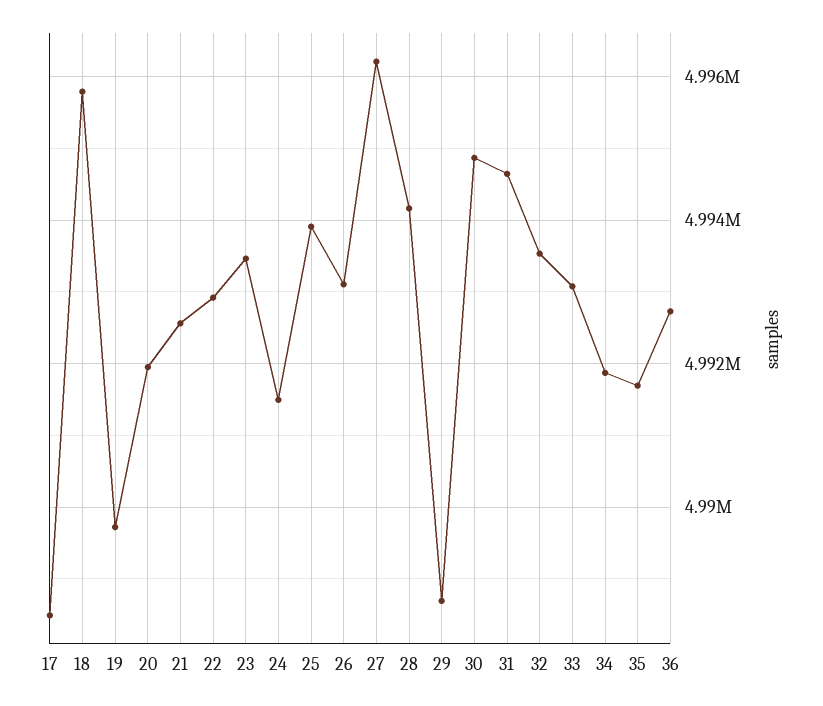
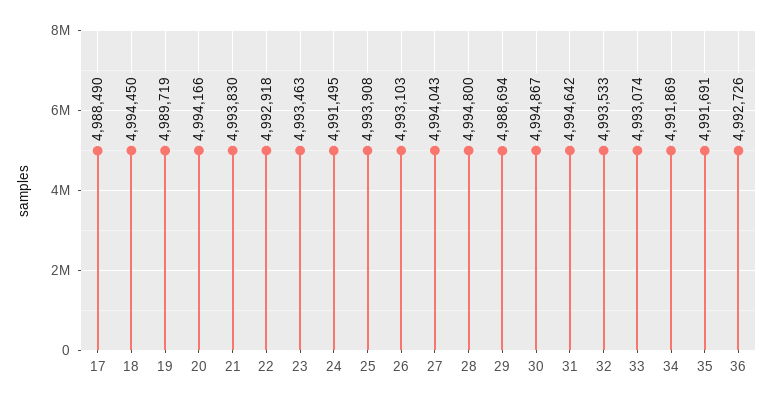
18: 4995800 -> 4994450
20: 4992000 -> 4994166
21: 4992600 -> 4993830
27: 4996200 -> 4994043
28: 4994200 -> 4994800

